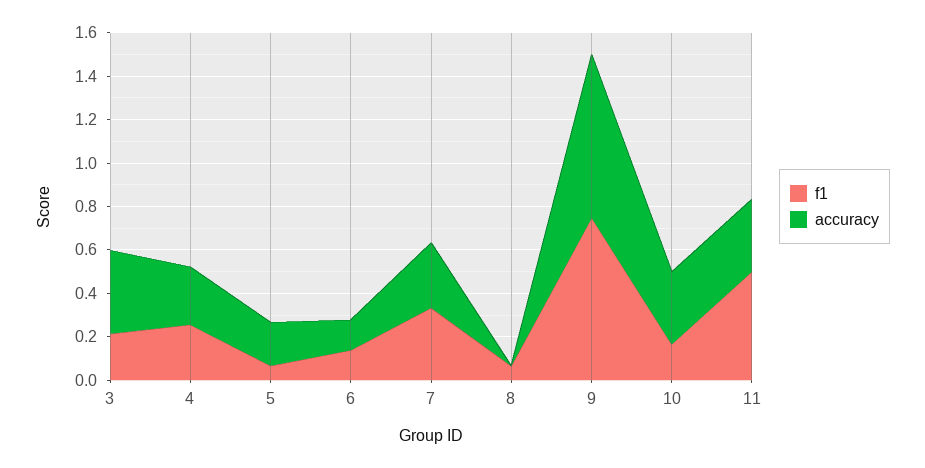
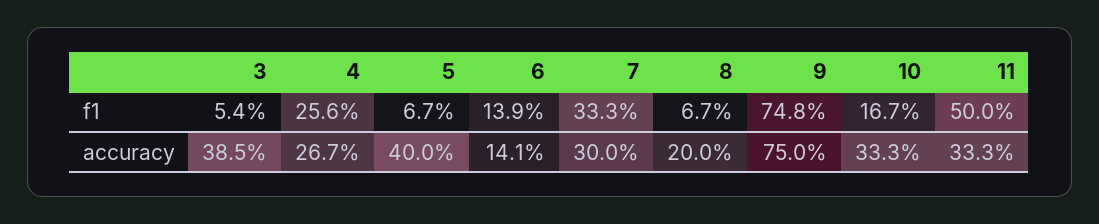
f1, 3: 0.2 -> 0.054
accuracy, 5: 0.2 -> 0.4
accuracy, 8: 0 -> 0.2

